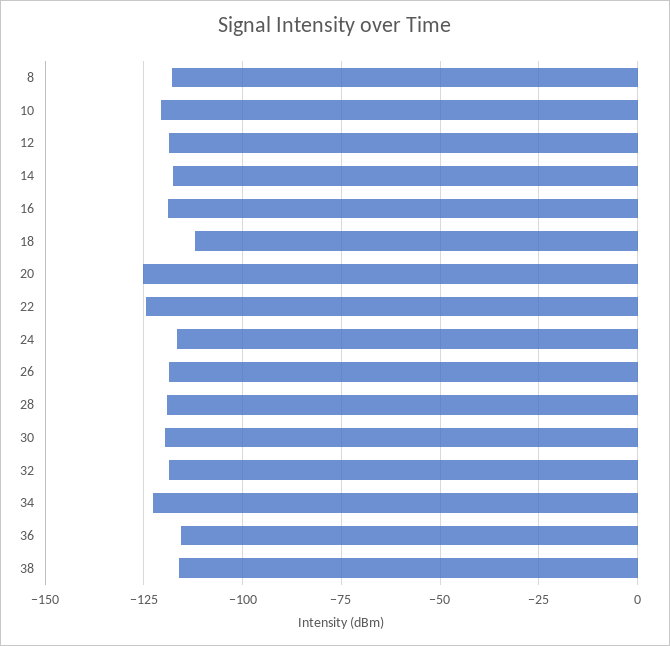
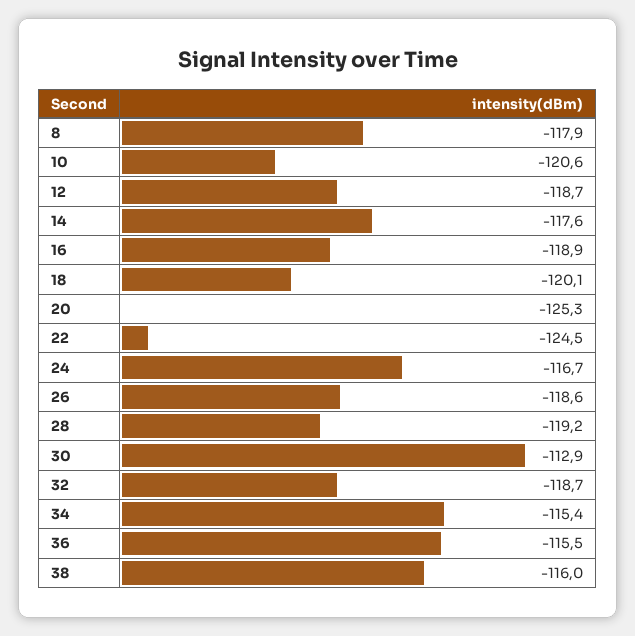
18: -112.5 -> -120.1
30: -120 -> -112.9
34: -122.5 -> -115.4

